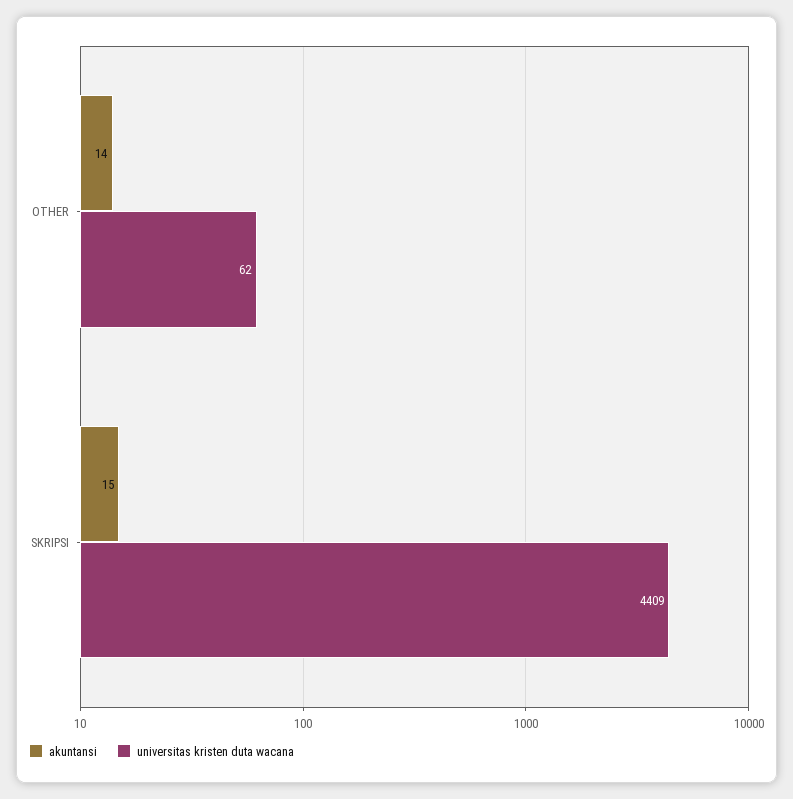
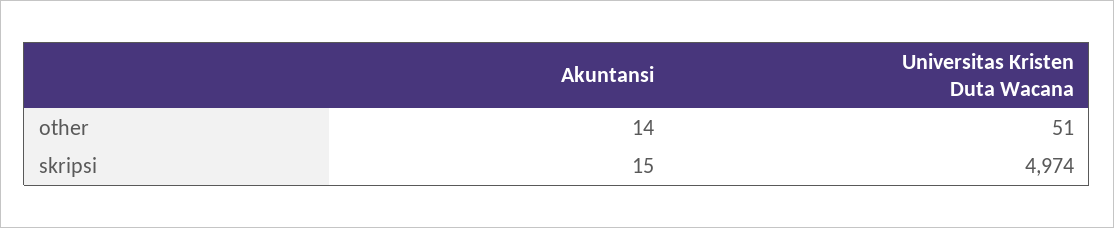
universitas kristen duta wacana, OTHER: 62 -> 51
universitas kristen duta wacana, SKRIPSI: 4409 -> 4974

